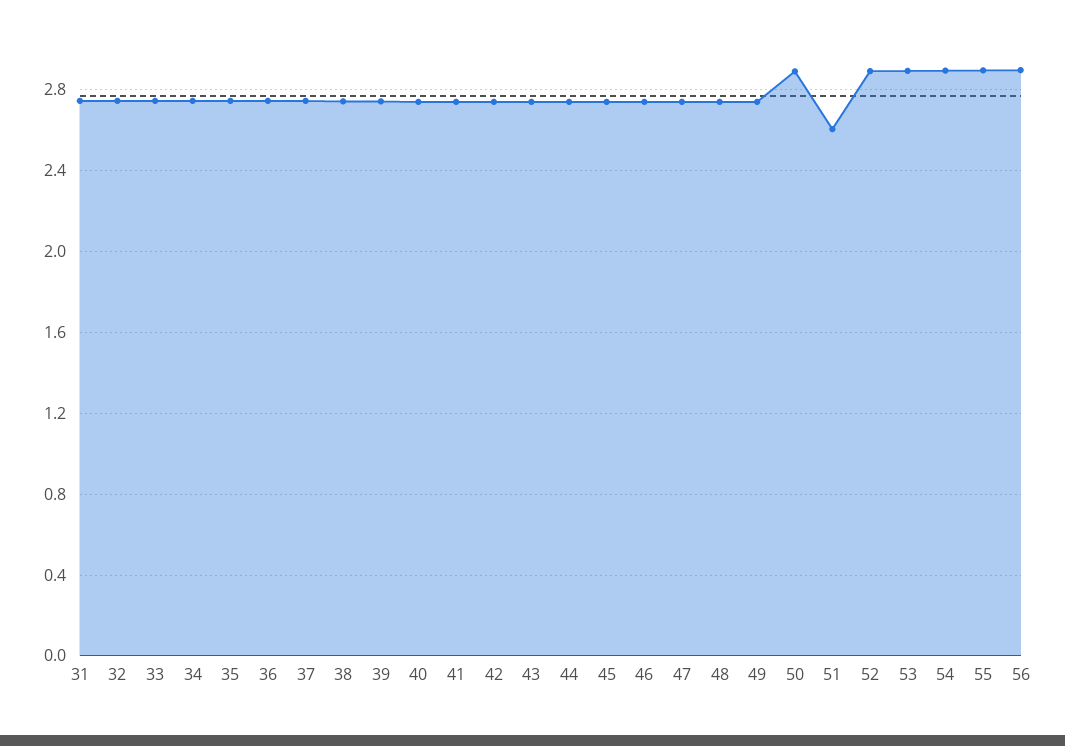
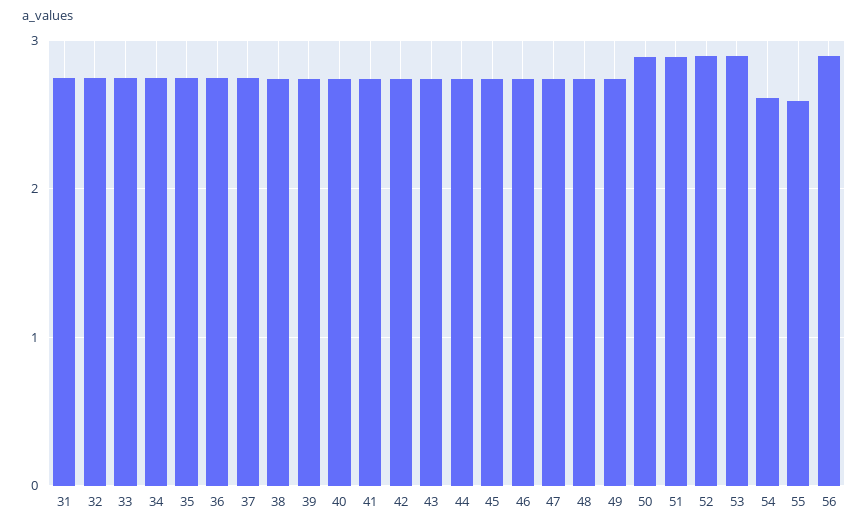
51: 2.6 -> 2.9
54: 2.9 -> 2.6
55: 2.9 -> 2.6

